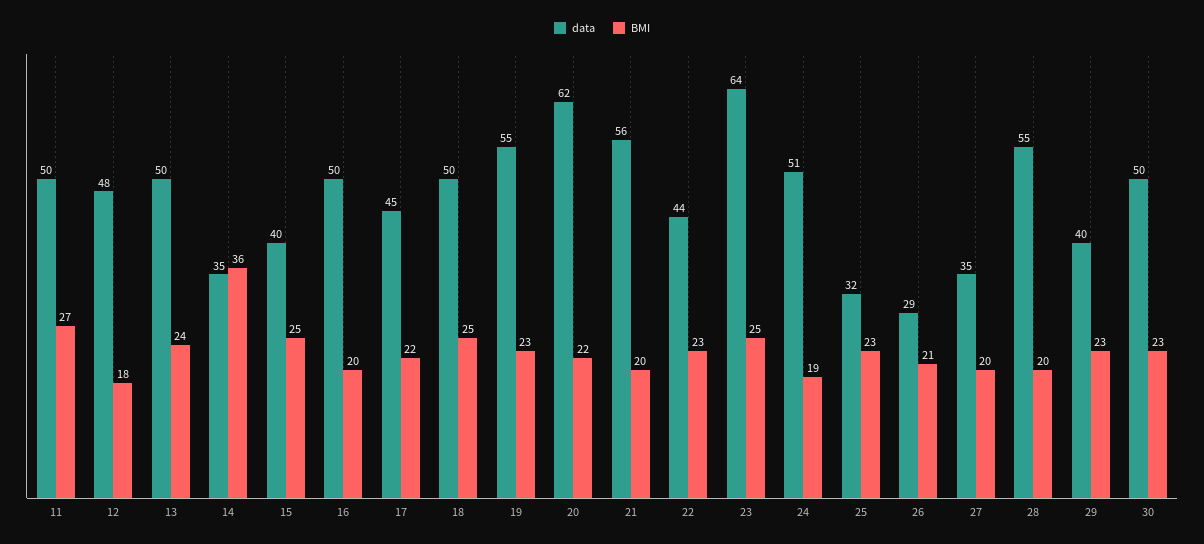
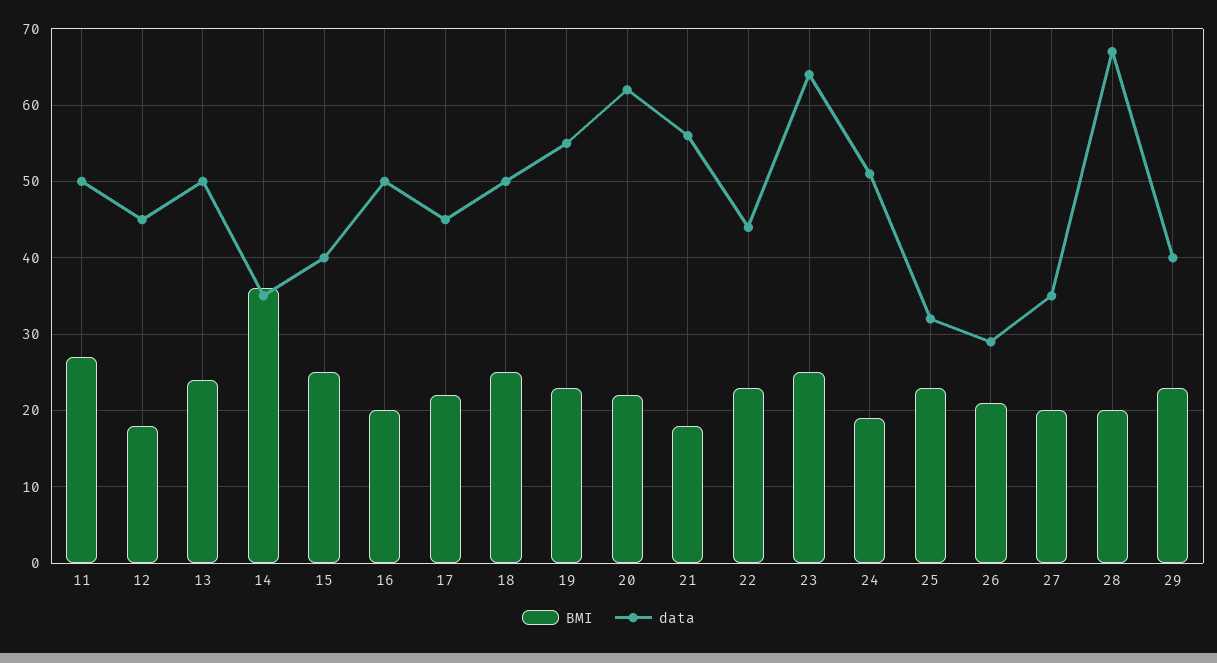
data, 12: 48 -> 45
BMI, 21: 20 -> 18
data, 28: 55 -> 67
data, 30: 50 -> none
BMI, 30: 23 -> none

